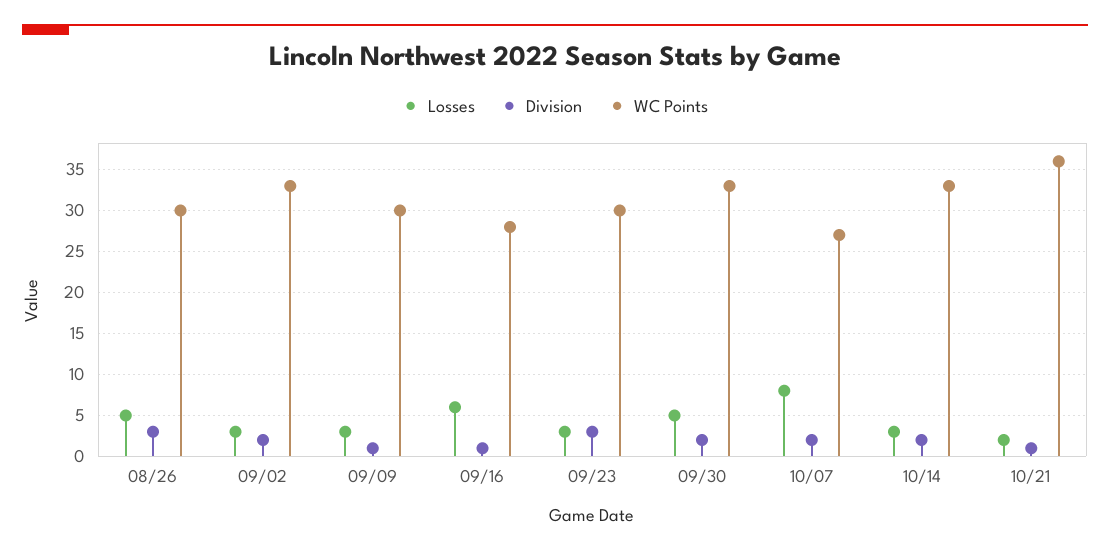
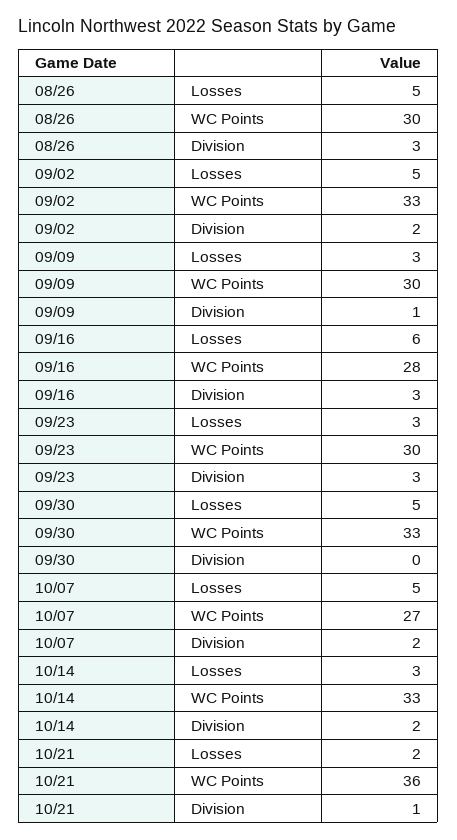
Losses, 09/02: 3 -> 5
Division, 09/16: 1 -> 3
Division, 09/30: 2 -> 0
Losses, 10/07: 8 -> 5

